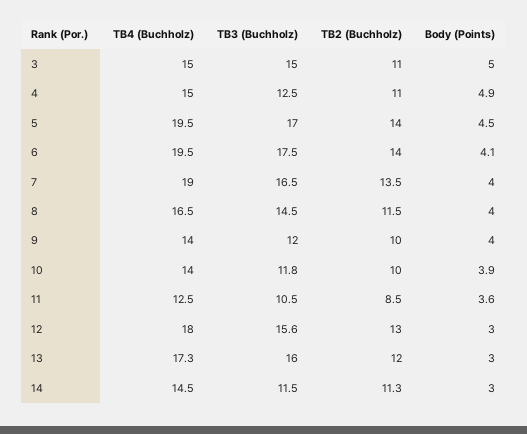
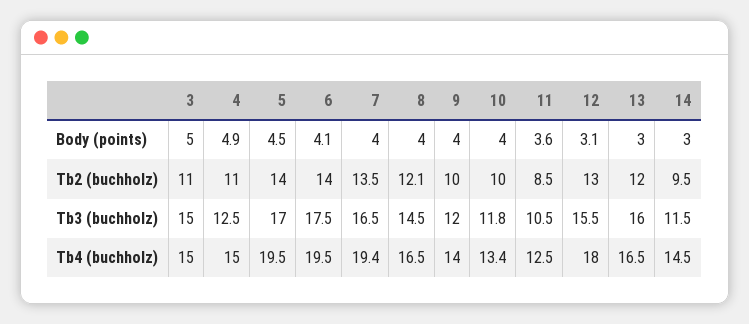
TB4 (Buchholz), 7: 19 -> 19.4
TB2 (Buchholz), 8: 11.5 -> 12.1
TB4 (Buchholz), 10: 14 -> 13.4
Body (Points), 10: 3.9 -> 4
TB3 (Buchholz), 12: 15.6 -> 15.5
Body (Points), 12: 3 -> 3.1
TB4 (Buchholz), 13: 17.3 -> 16.5
TB2 (Buchholz), 14: 11.3 -> 9.5

